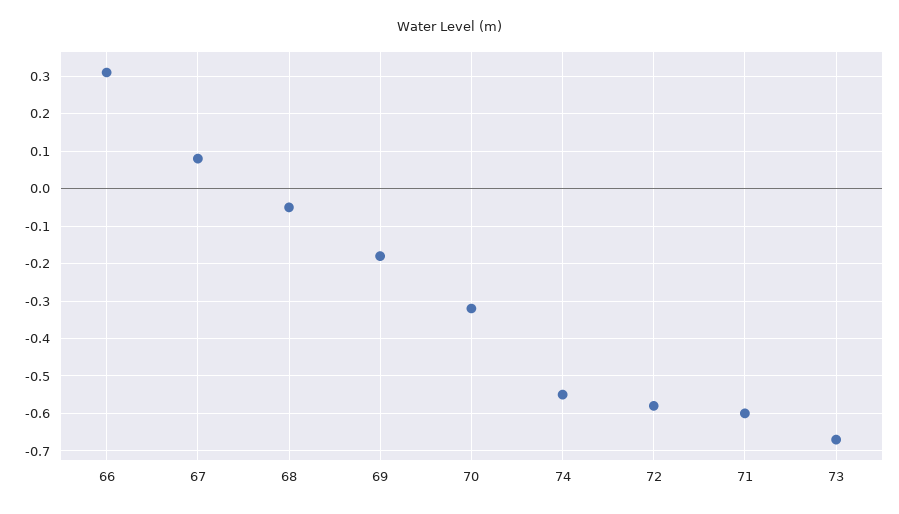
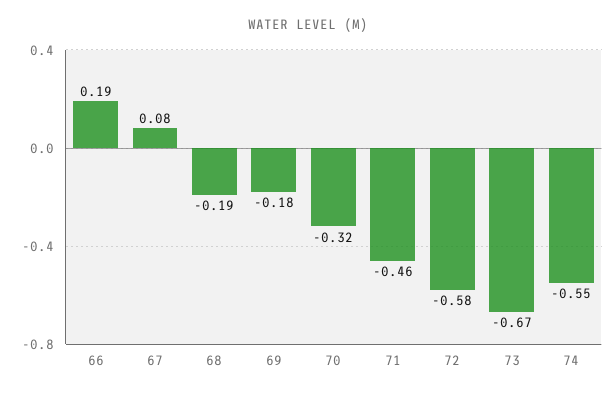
66: 0.3 -> 0.19
68: -0.05 -> -0.19
71: -0.6 -> -0.46

